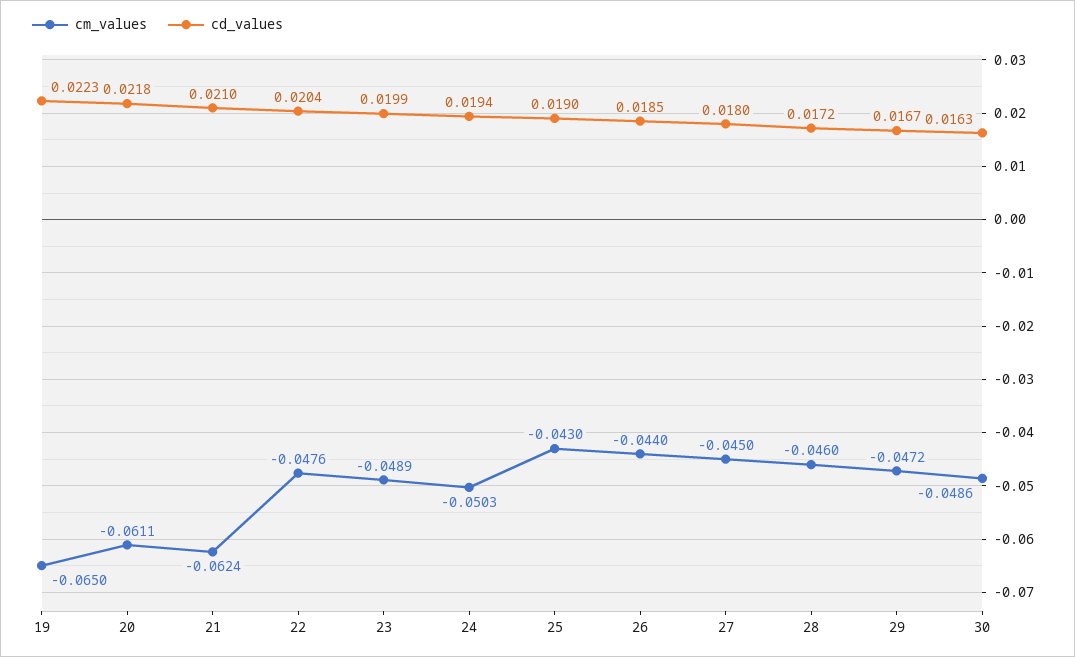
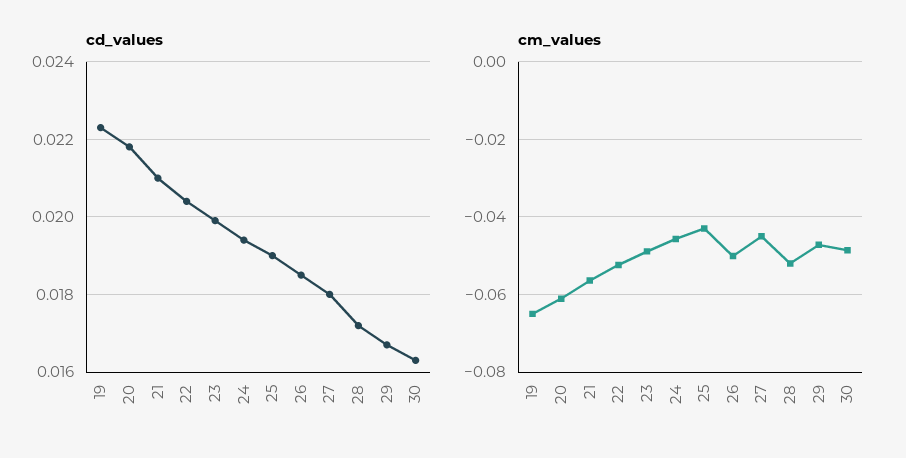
cm_values, 21: -0.0624 -> -0.056
cm_values, 22: -0.0476 -> -0.052
cm_values, 24: -0.0503 -> -0.046
cm_values, 26: -0.044 -> -0.05
cm_values, 28: -0.046 -> -0.052

